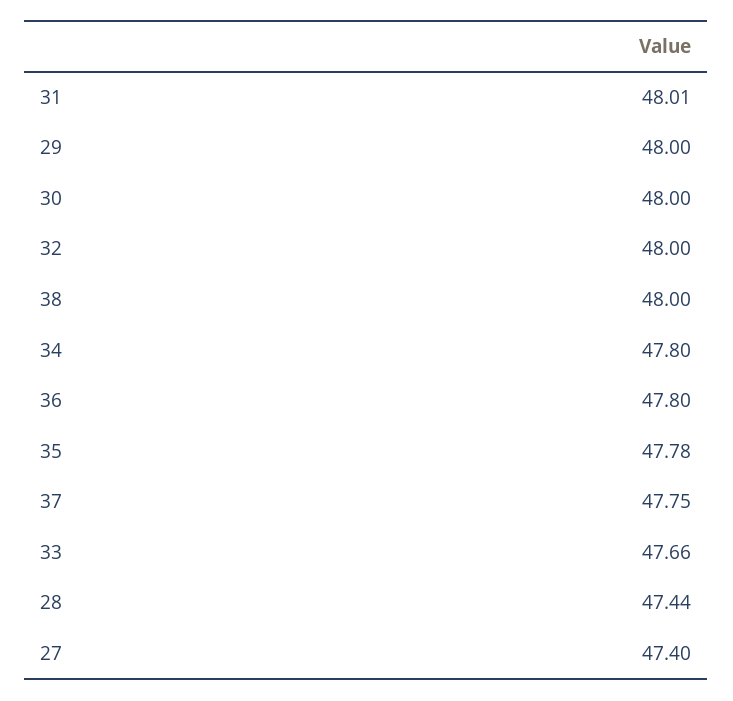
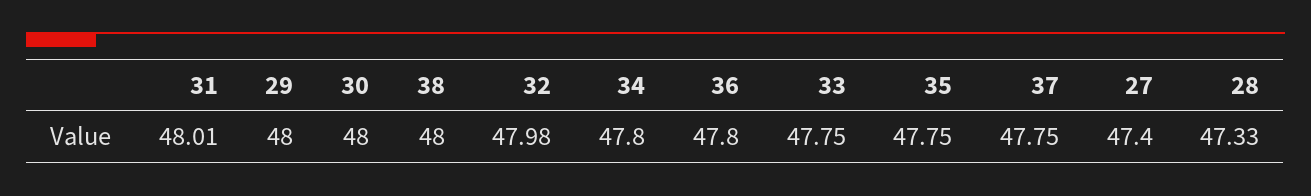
32: 48 -> 47.98
35: 47.78 -> 47.75
33: 47.66 -> 47.75
28: 47.44 -> 47.33

